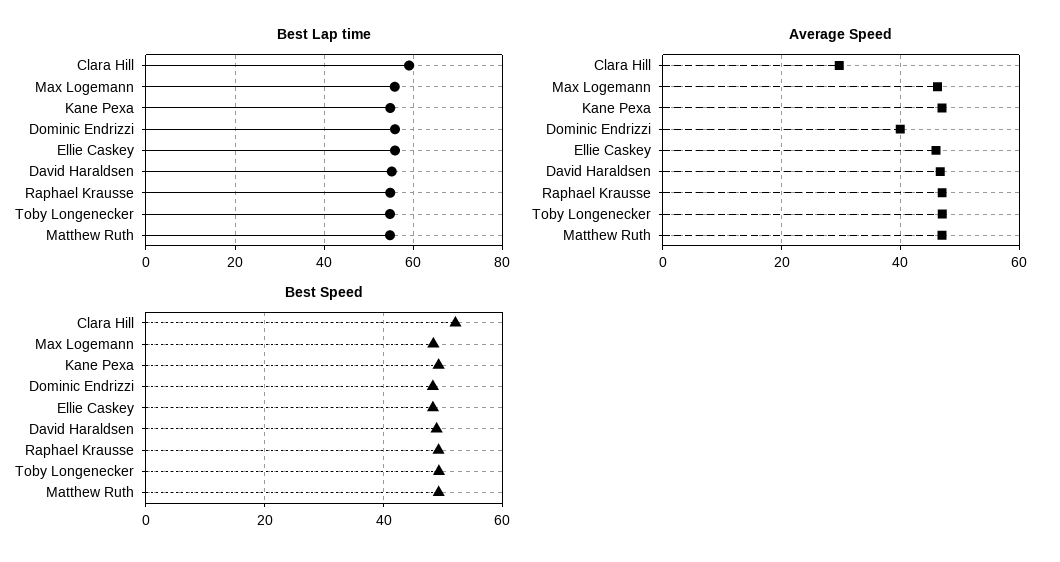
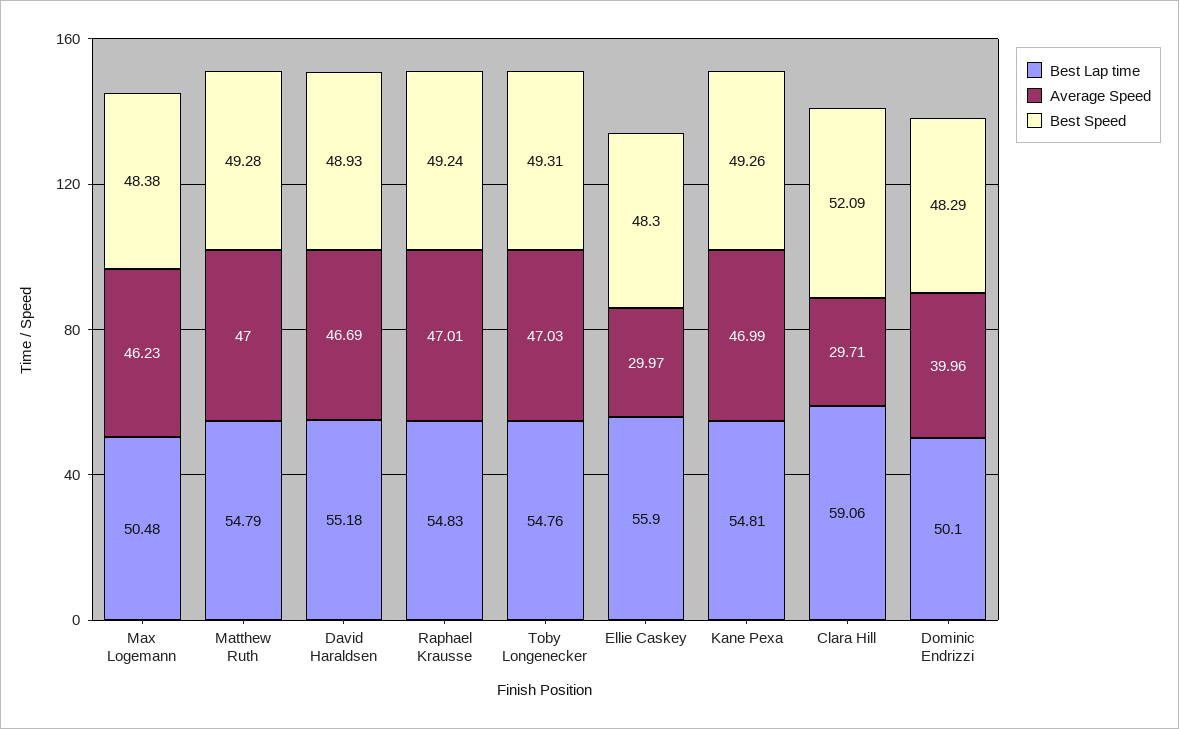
Best Lap time, Max Logemann: 56 -> 50.48
Best Lap time, Dominic Endrizzi: 56 -> 50.1
Average Speed, Ellie Caskey: 46 -> 29.97

